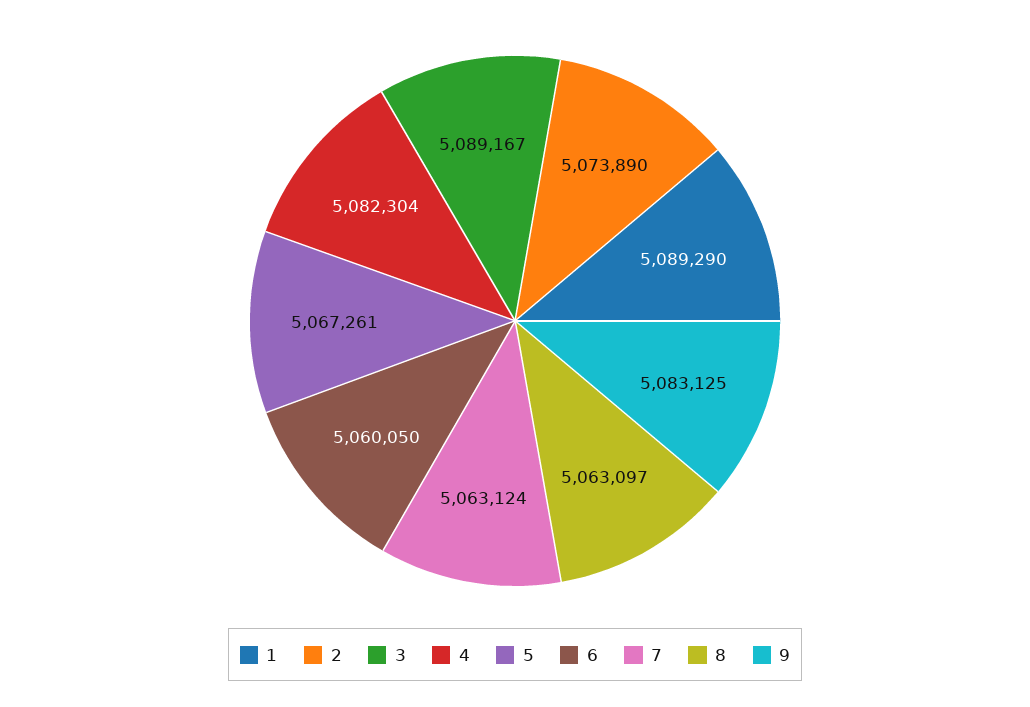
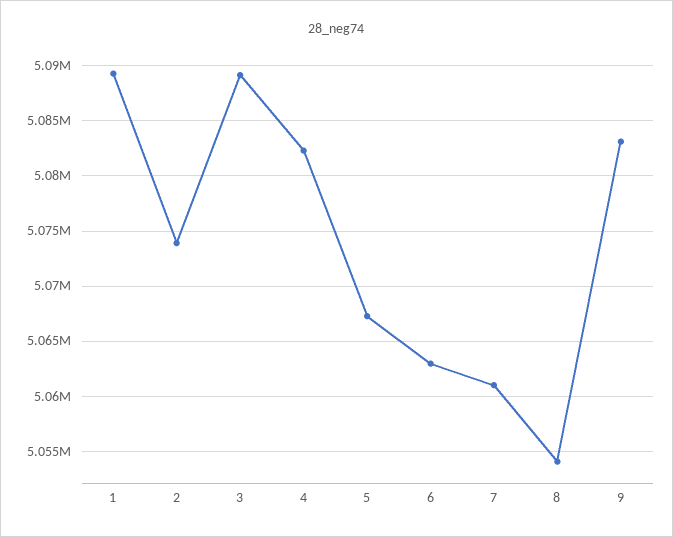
6: 5060050 -> 5063000
7: 5063124 -> 5061000
8: 5063097 -> 5054000

